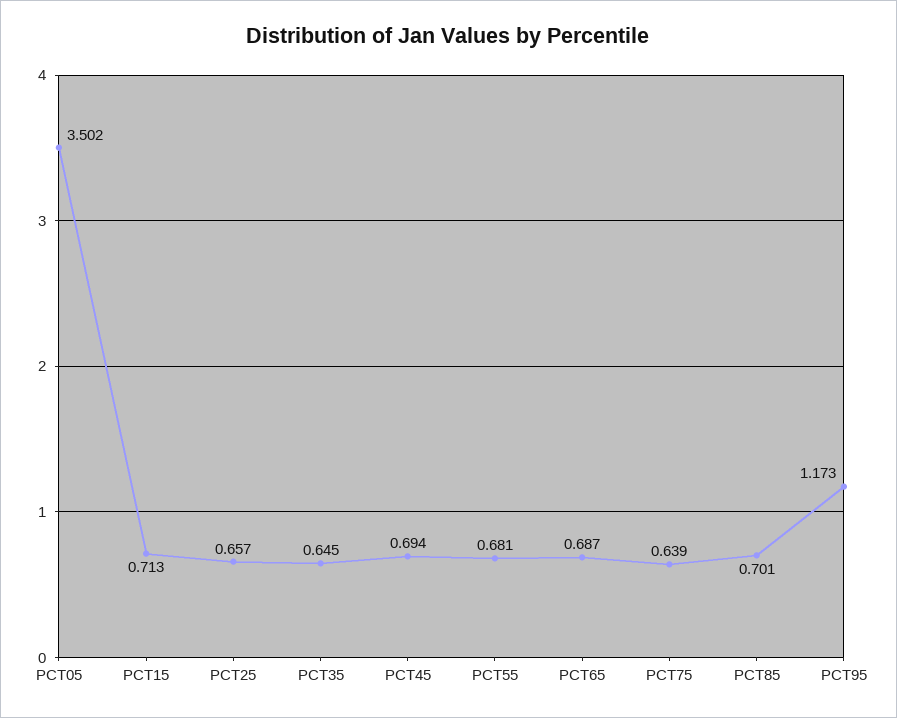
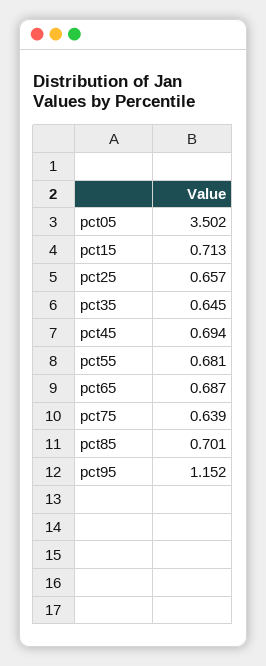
PCT95: 1.173 -> 1.152

